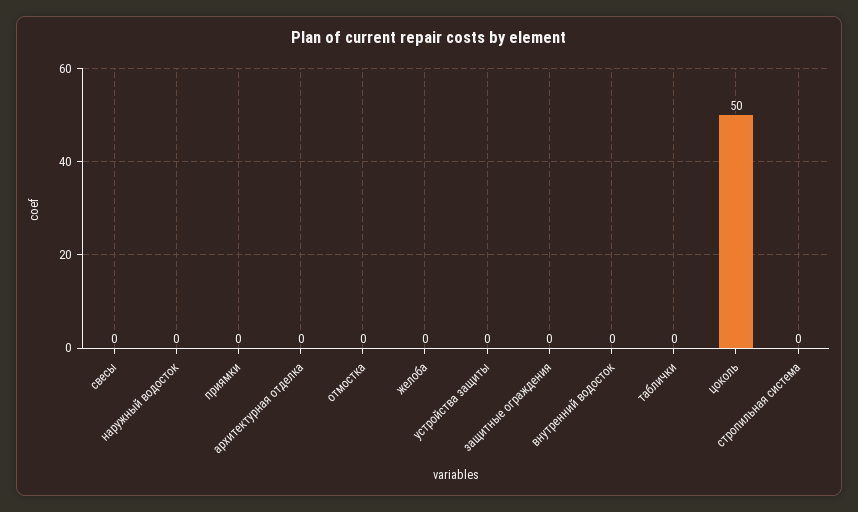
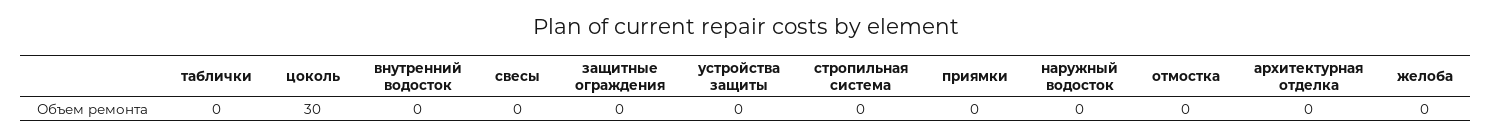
цоколь: 50 -> 30

